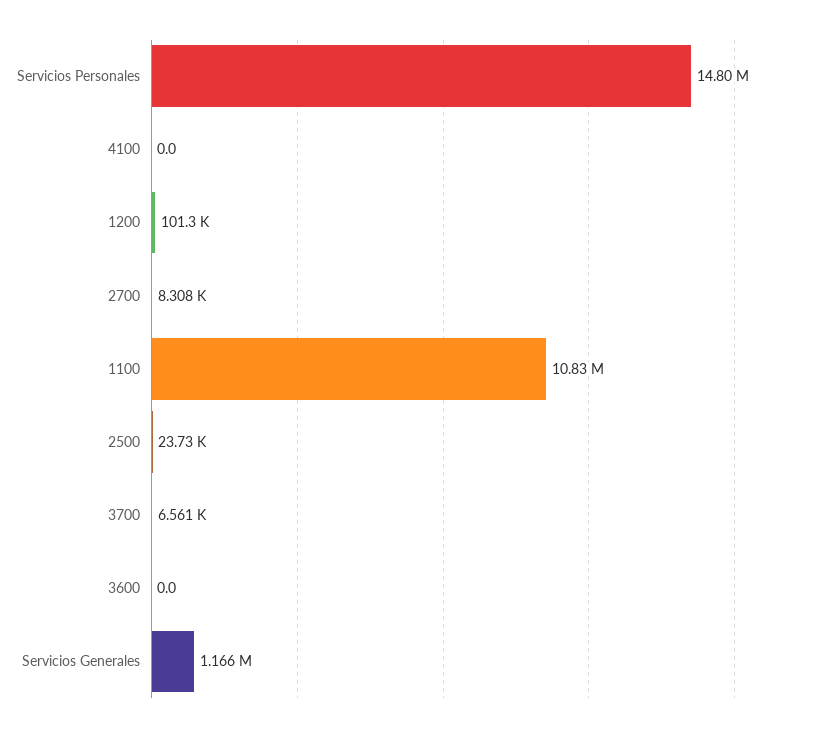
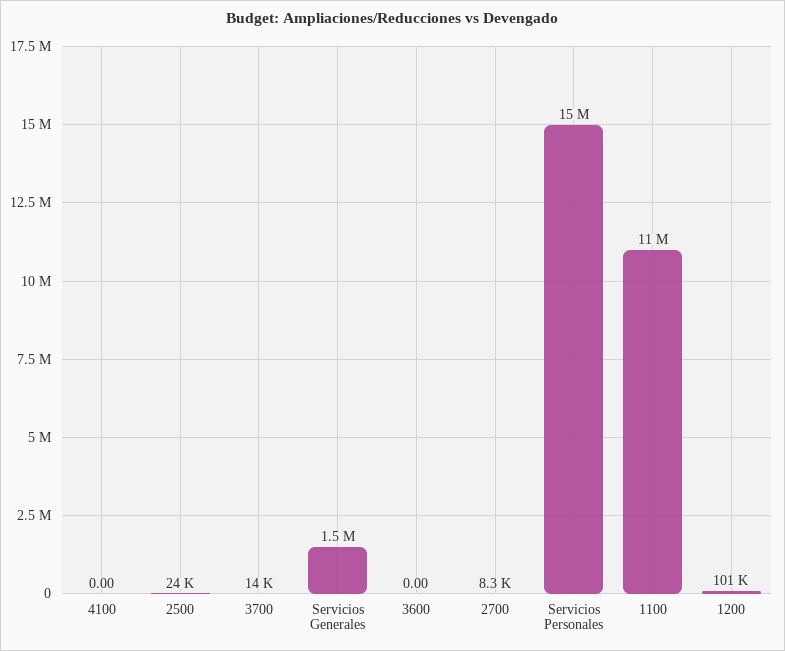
3700: 6561 -> 14000
Servicios Generales: 1166000 -> 1500000

